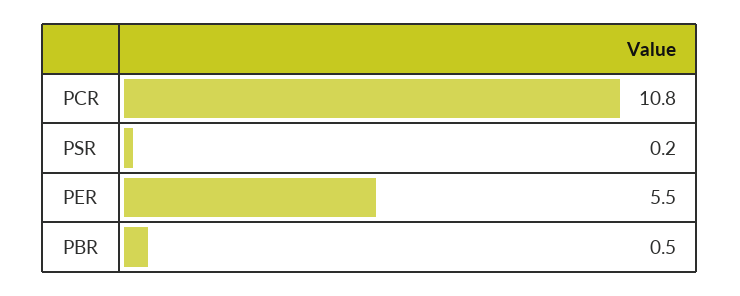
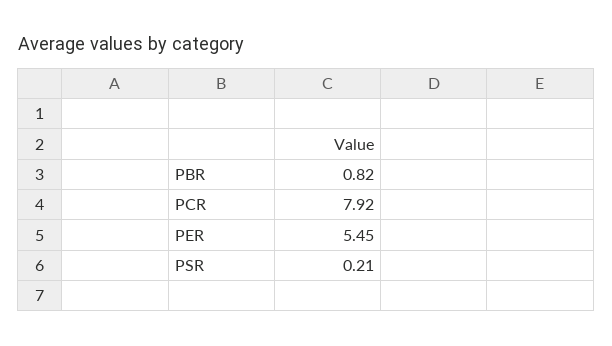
PCR: 10.8 -> 7.92
PBR: 0.5 -> 0.82

